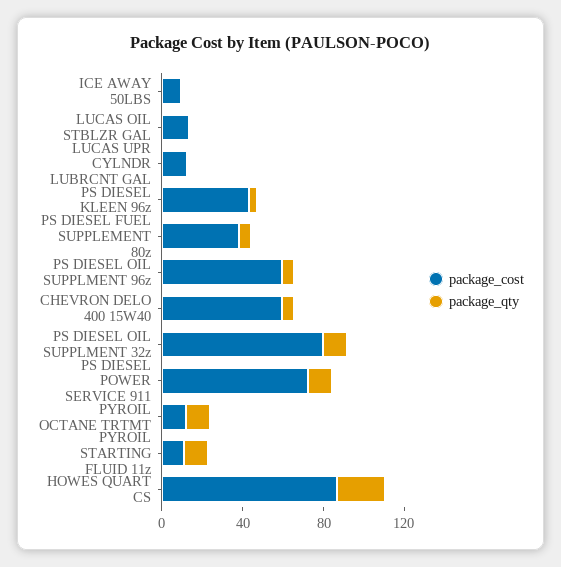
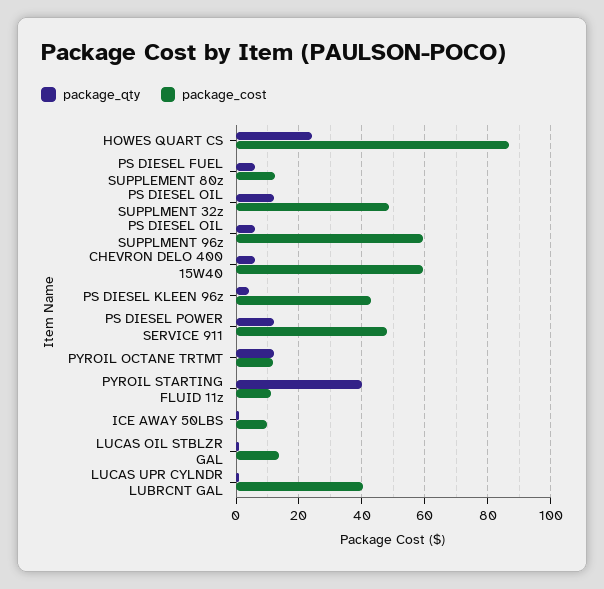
package_cost, LUCAS UPR CYLNDR LUBRCNT GAL: 10 -> 40
package_cost, PS DIESEL FUEL SUPPLEMENT 80z: 40 -> 12
package_cost, PS DIESEL OIL SUPPLMENT 32z: 80 -> 48
package_cost, PS DIESEL POWER SERVICE 911: 70 -> 48
package_qty, PYROIL STARTING FLUID 11z: 10 -> 40

